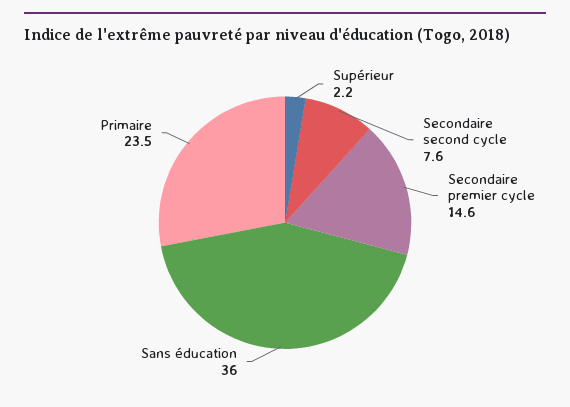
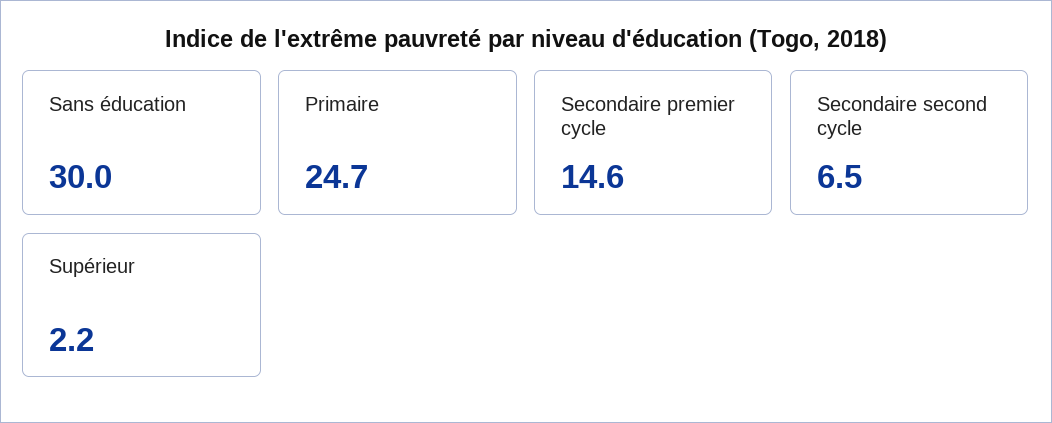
Secondaire second cycle: 7.6 -> 6.5
Sans éducation: 36 -> 30
Primaire: 23.5 -> 24.7

